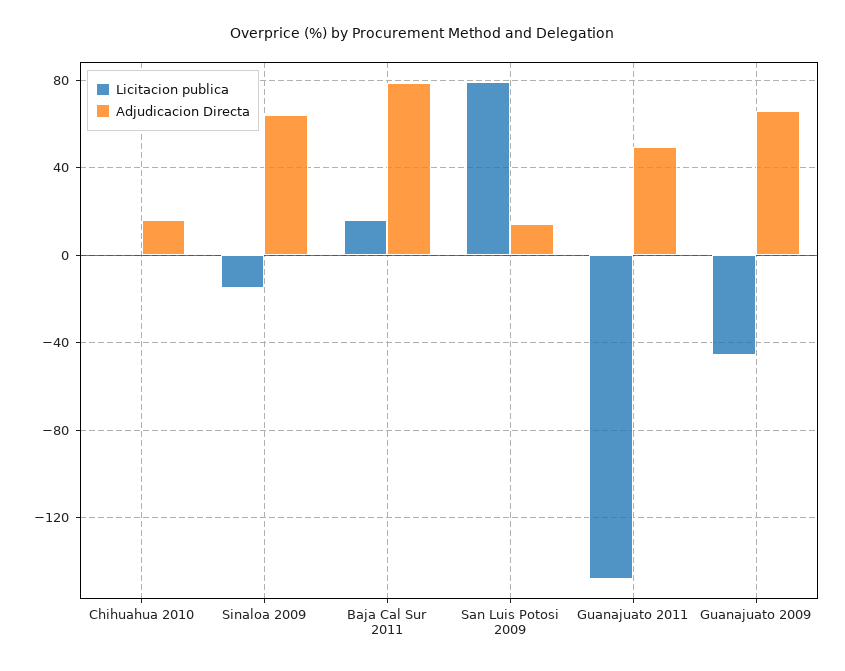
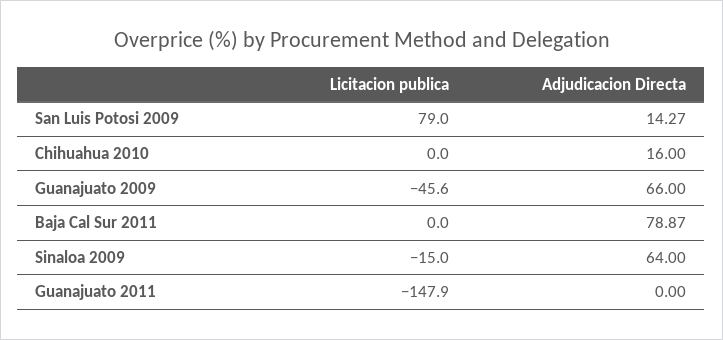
Licitacion publica, Baja Cal Sur 2011: 15 -> 0
Adjudicacion Directa, Guanajuato 2011: 50 -> 0

